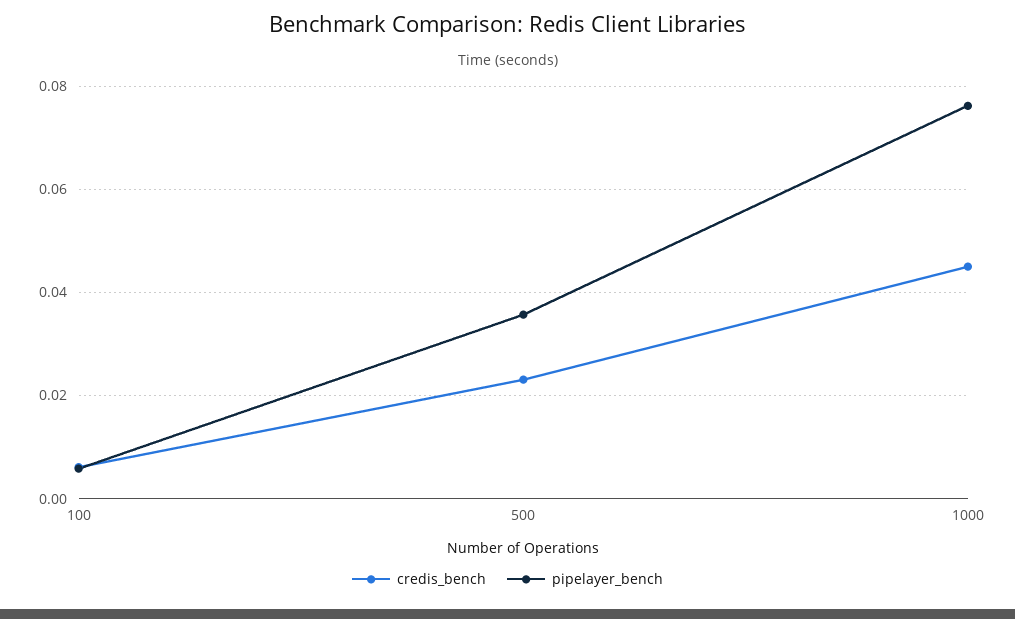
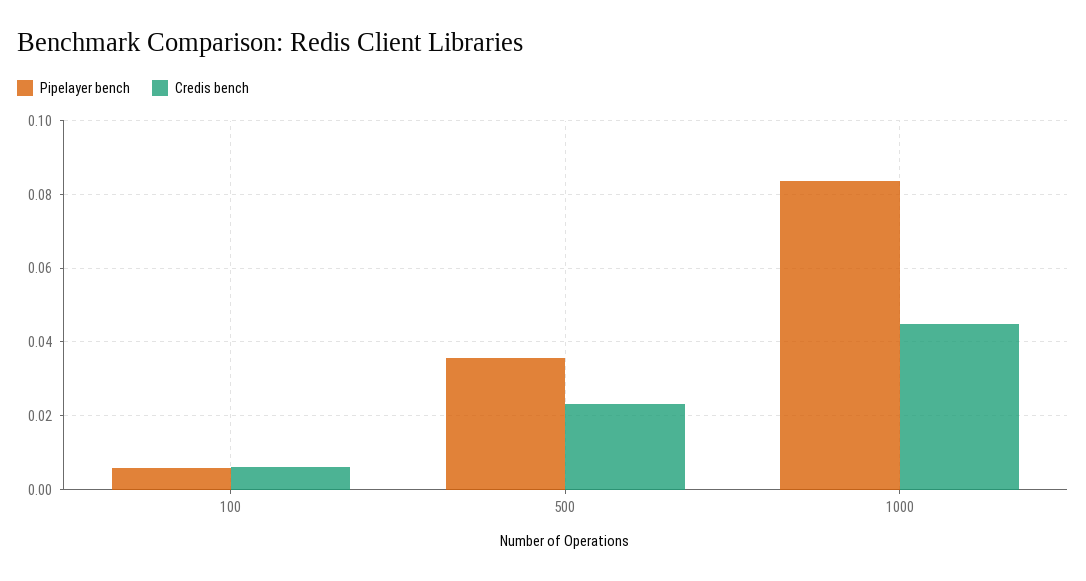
pipelayer_bench, 1000: 0.076 -> 0.084

